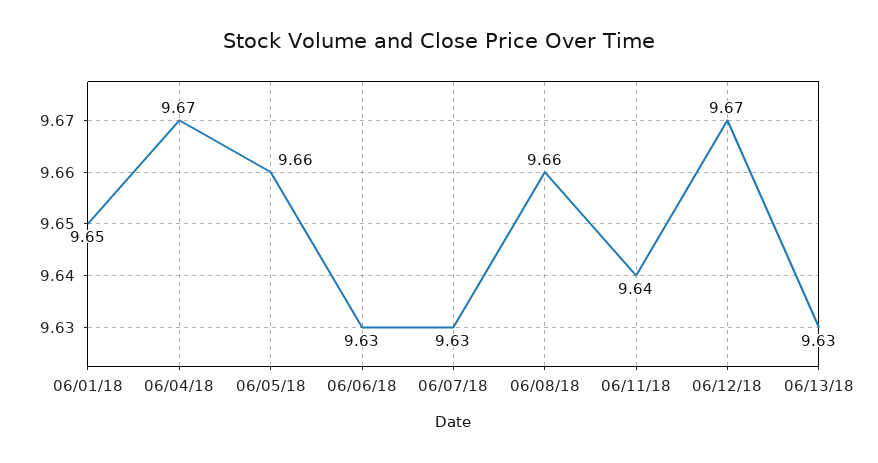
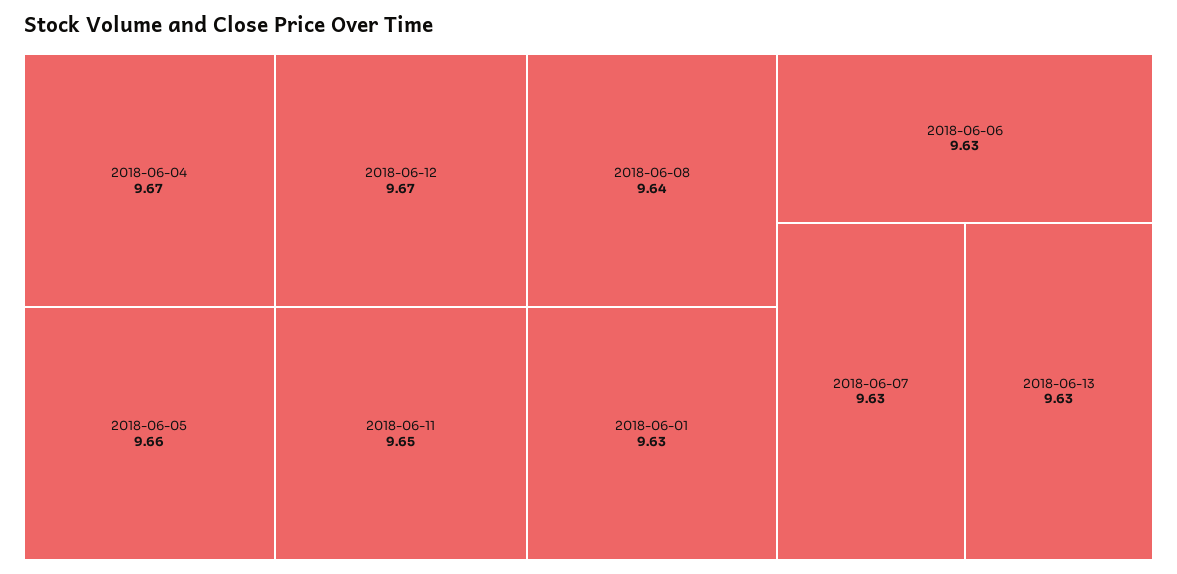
06/01/18: 9.65 -> 9.63
06/08/18: 9.66 -> 9.64
06/11/18: 9.64 -> 9.65

